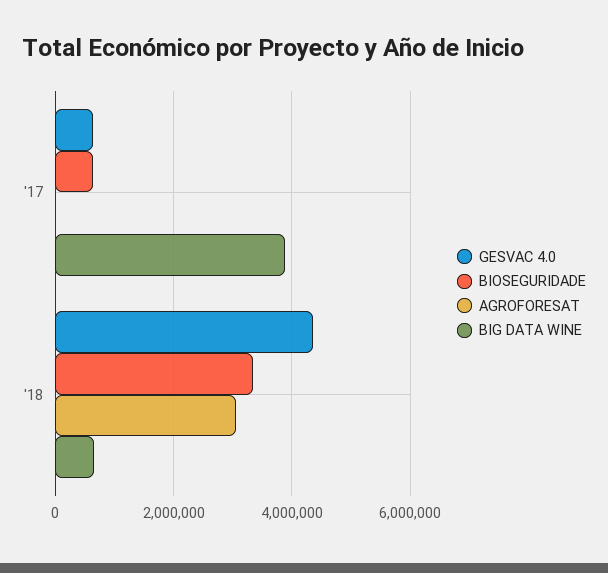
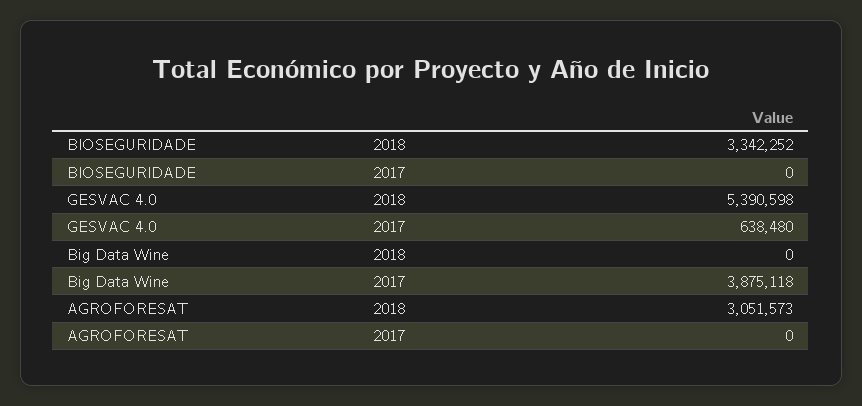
BIOSEGURIDADE, '17: 600000 -> 0
GESVAC 4.0, '18: 4400000 -> 5390598
BIG DATA WINE, '18: 600000 -> 0

